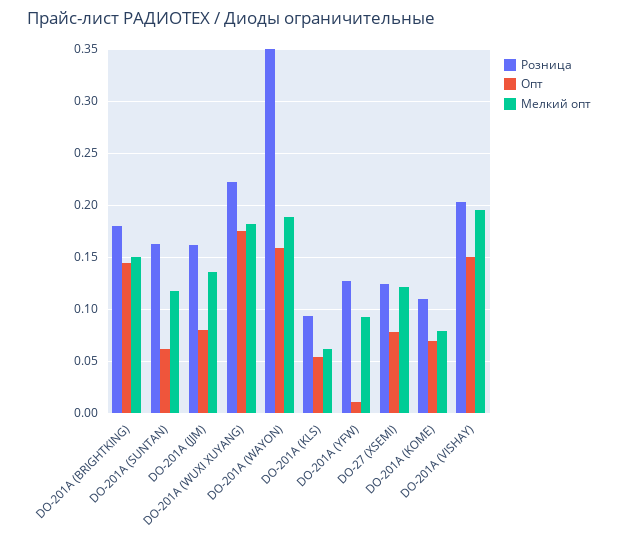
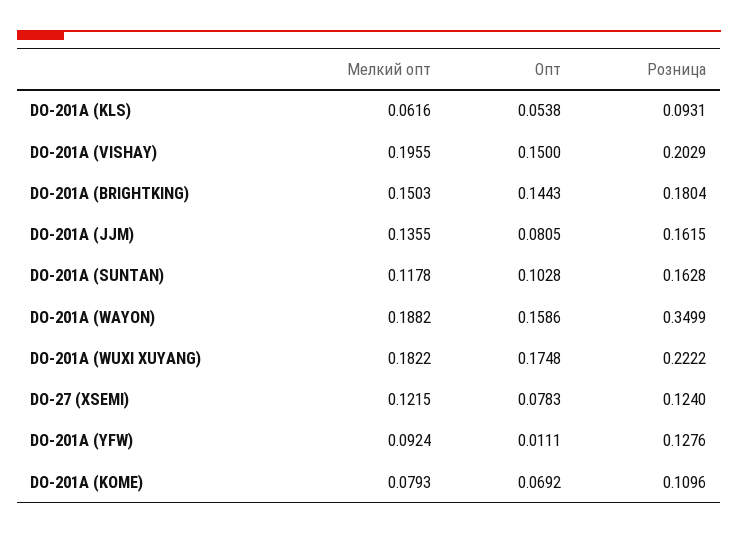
Опт, DO-201A (SUNTAN): 0.06 -> 0.1028

